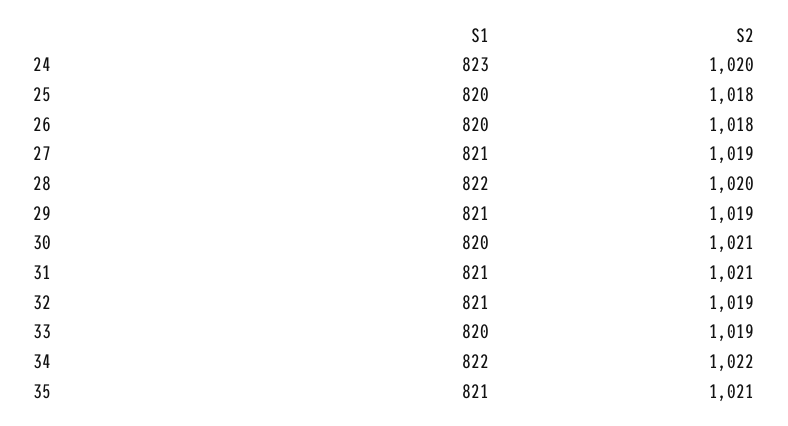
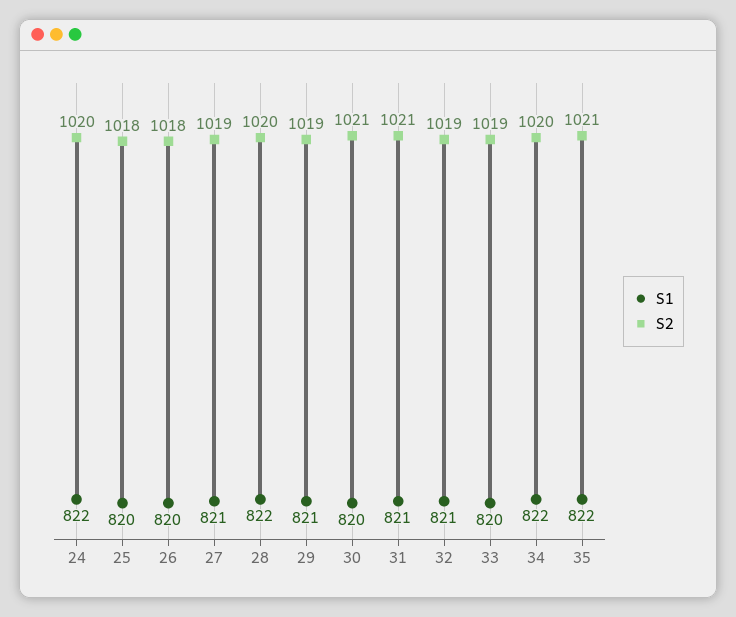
S1, 24: 823 -> 822
S2, 34: 1022 -> 1020
S1, 35: 821 -> 822

